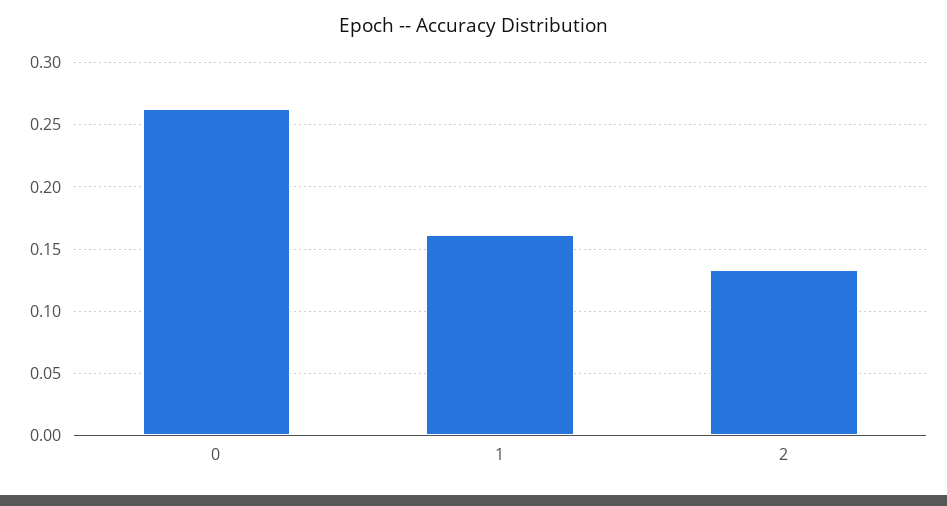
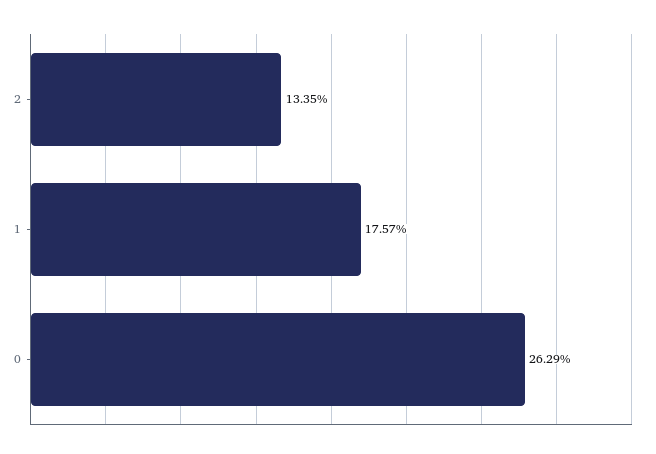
1: 0.16 -> 0.1757

